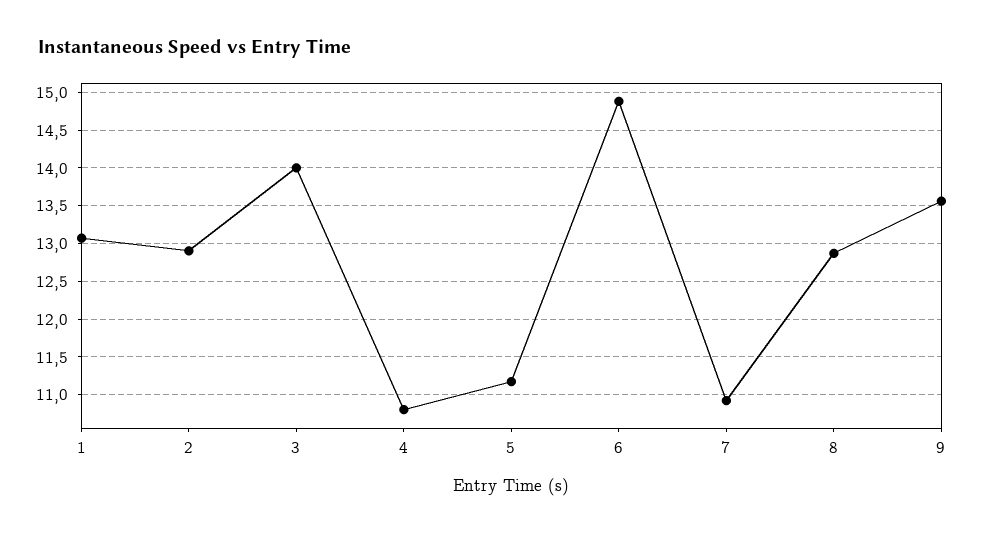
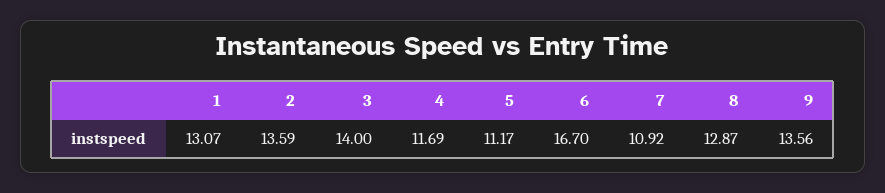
2: 12.9 -> 13.59
4: 10.8 -> 11.69
6: 14.9 -> 16.7

